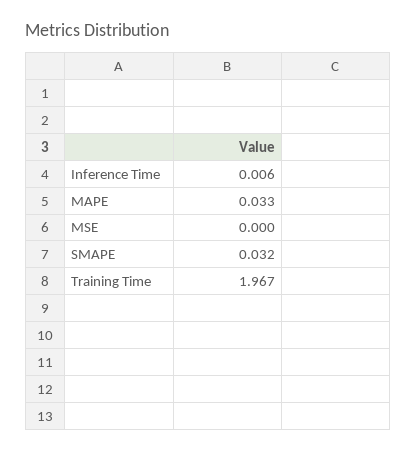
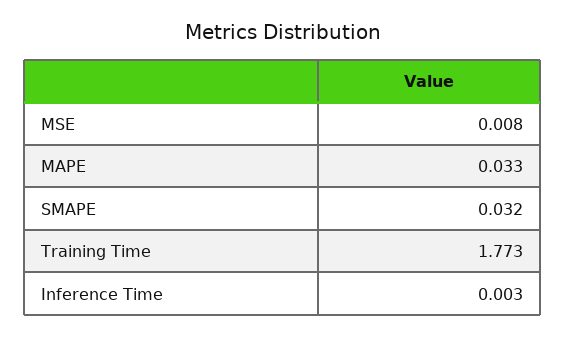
Inference Time: 0.006 -> 0.003
MSE: 0 -> 0.008
Training Time: 1.967 -> 1.773

